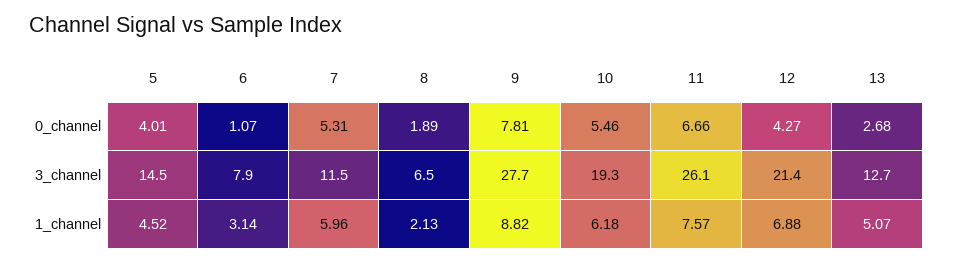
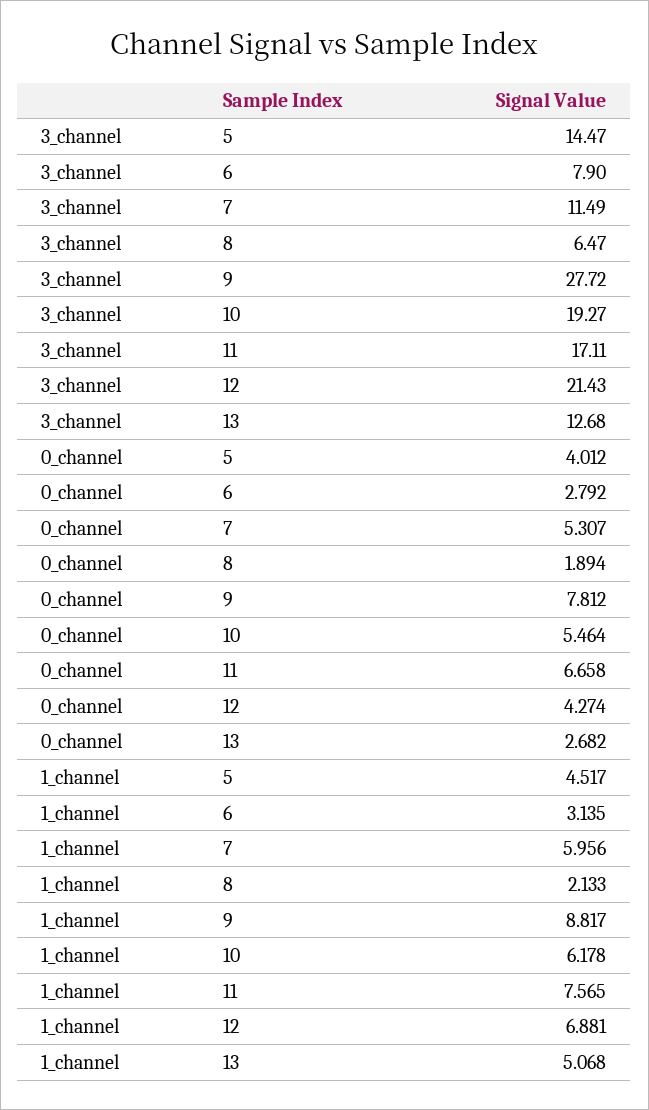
6, 0_channel: 1.07 -> 2.792
11, 3_channel: 26.1 -> 17.11

